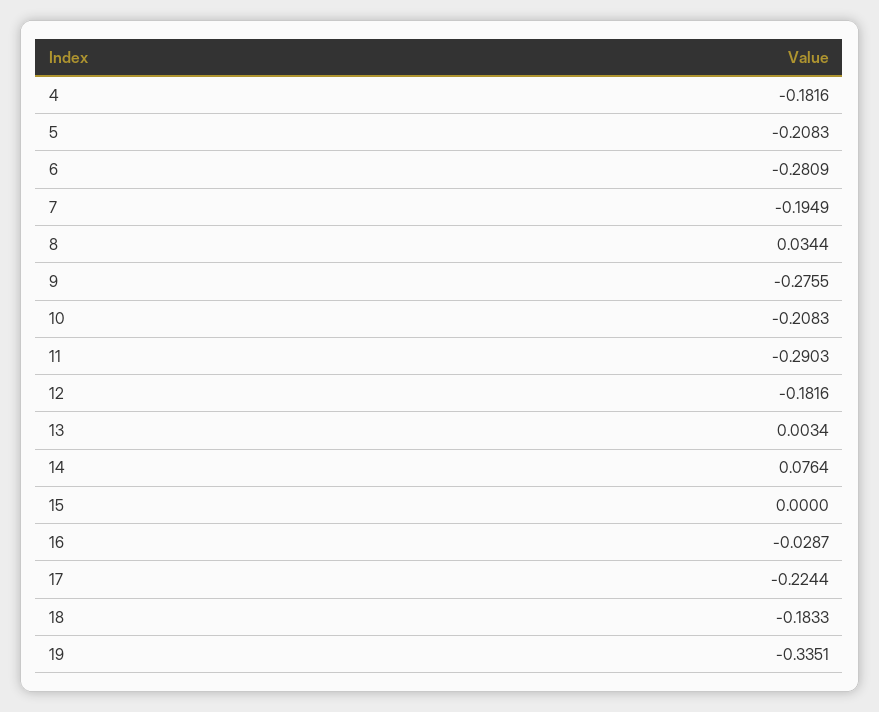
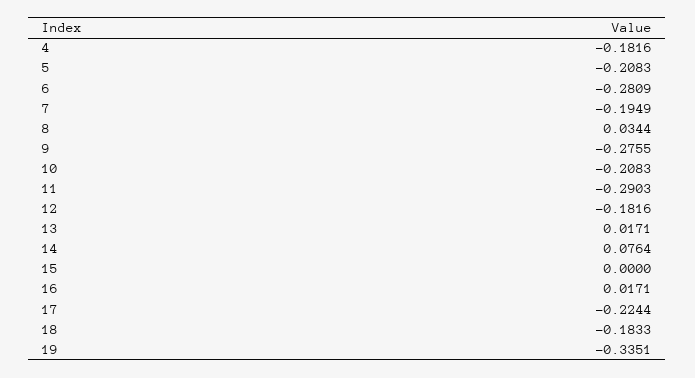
13: 0.0034 -> 0.0171
16: -0.0287 -> 0.0171

